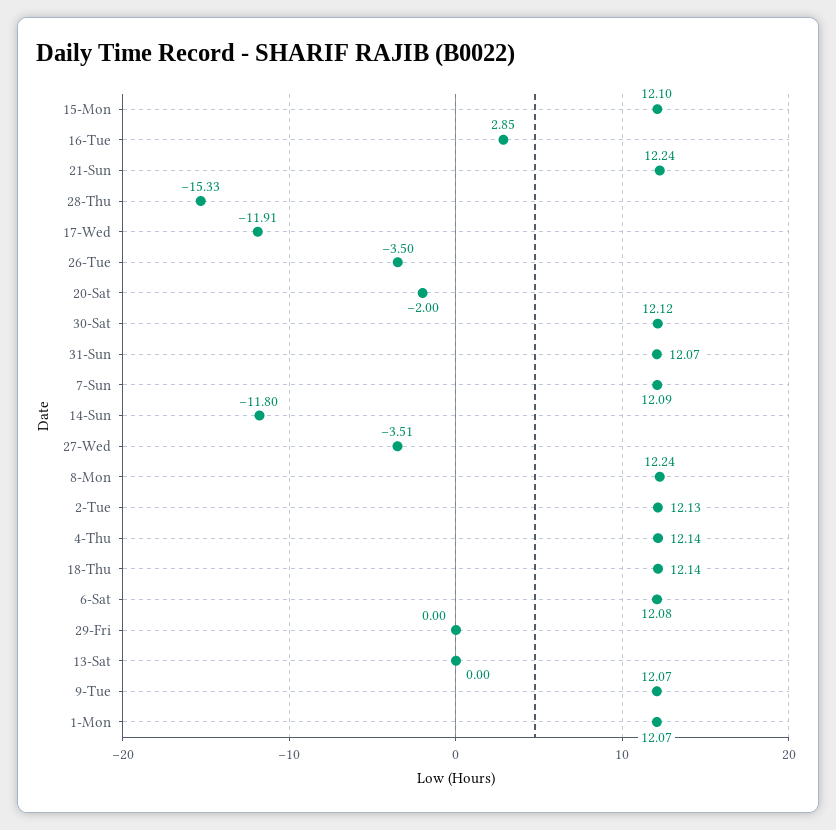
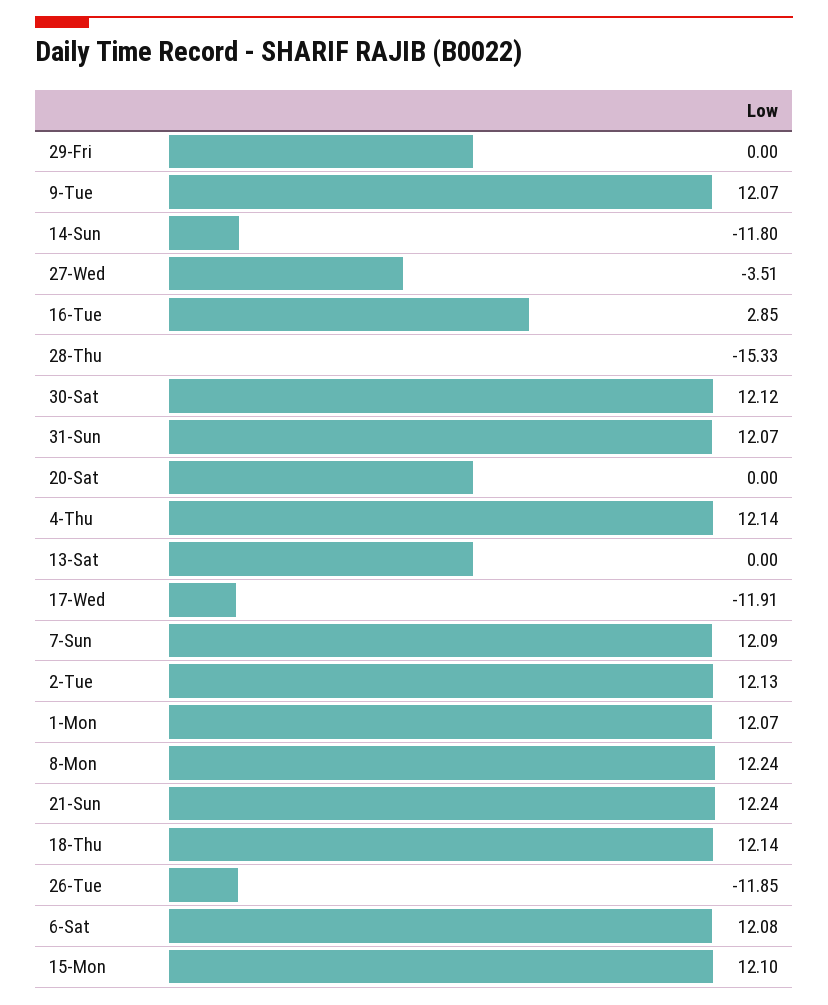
26-Tue: -3.5 -> -11.85
20-Sat: -2 -> 0

